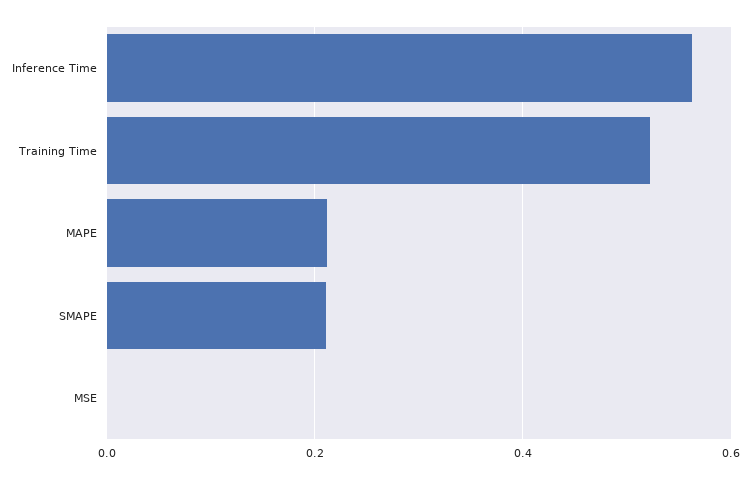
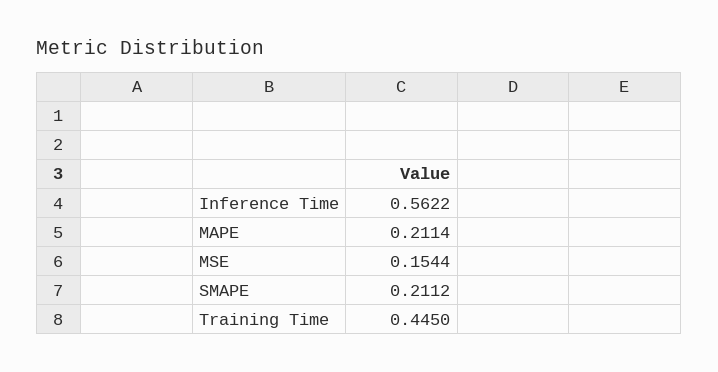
Training Time: 0.52 -> 0.445
MSE: 0 -> 0.1544

